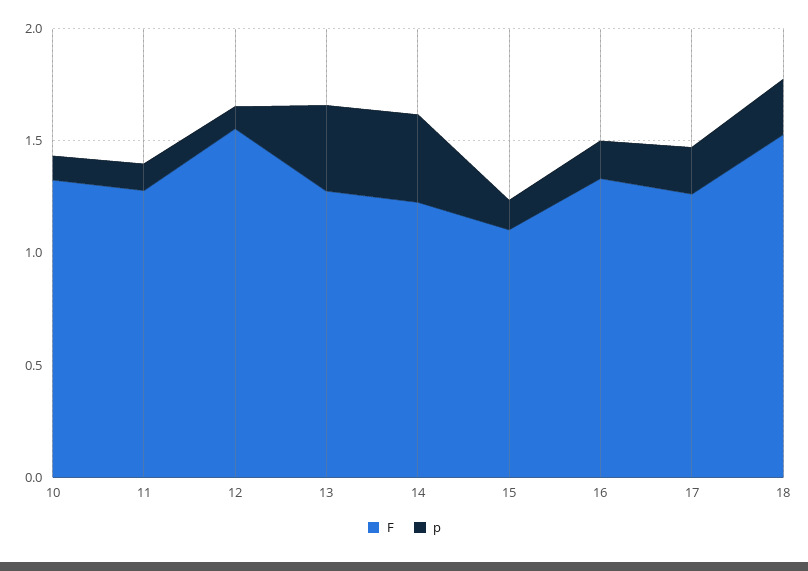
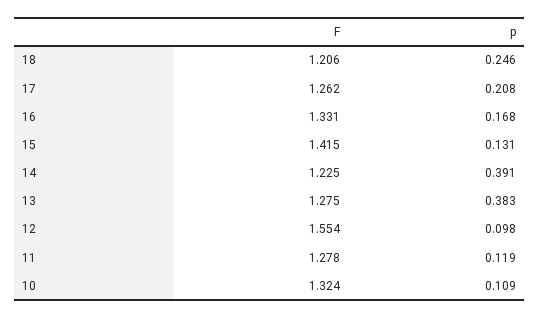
F, 15: 1.1 -> 1.415
F, 18: 1.5 -> 1.206

